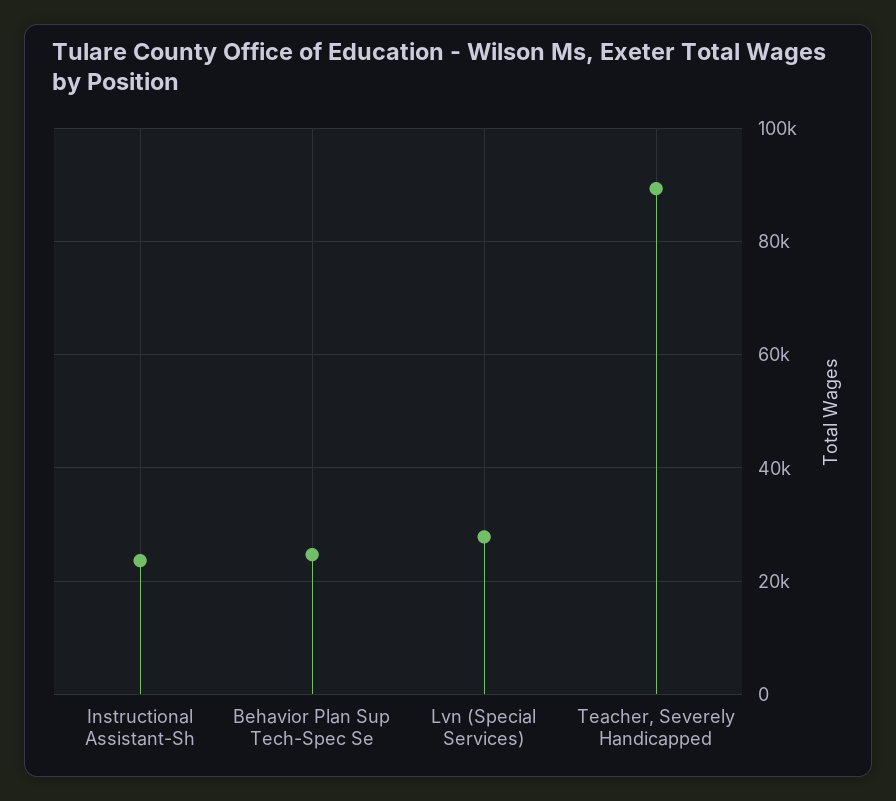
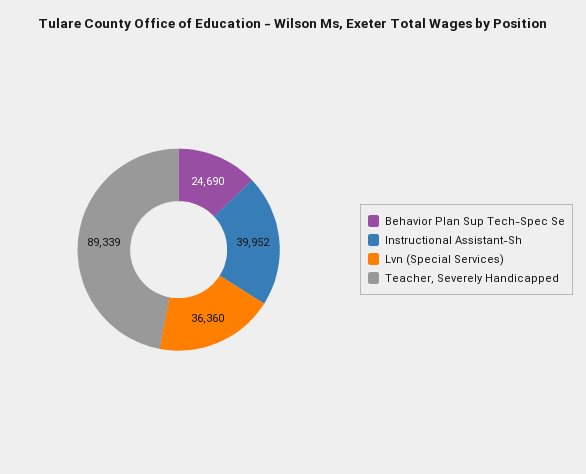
Instructional Assistant-Sh: 24000 -> 39952
Lvn (Special Services): 28000 -> 36360

